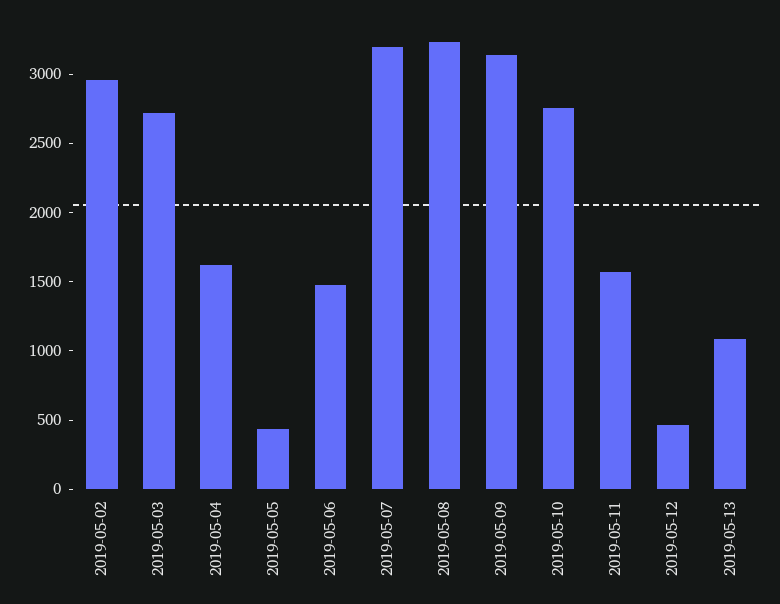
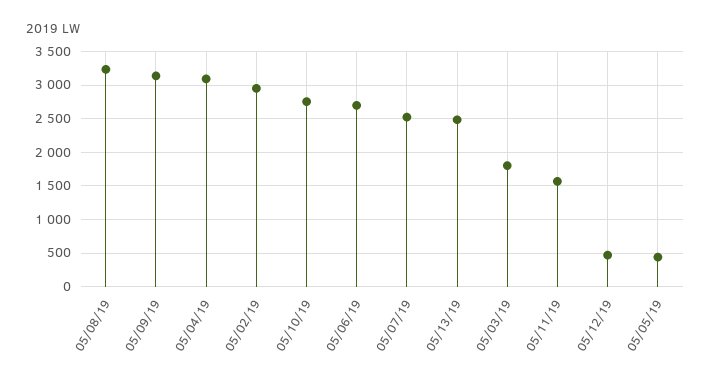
2019-05-03: 2700 -> 1800
2019-05-04: 1600 -> 3100
2019-05-06: 1500 -> 2700
2019-05-07: 3200 -> 2500
2019-05-13: 1100 -> 2500

